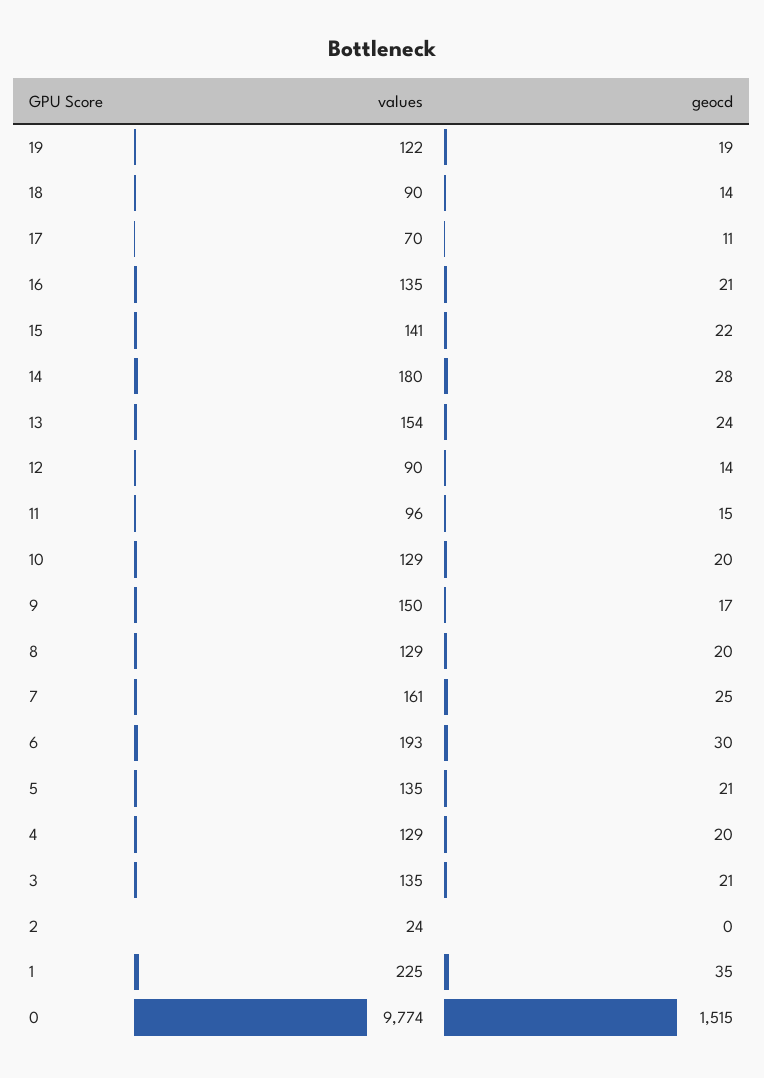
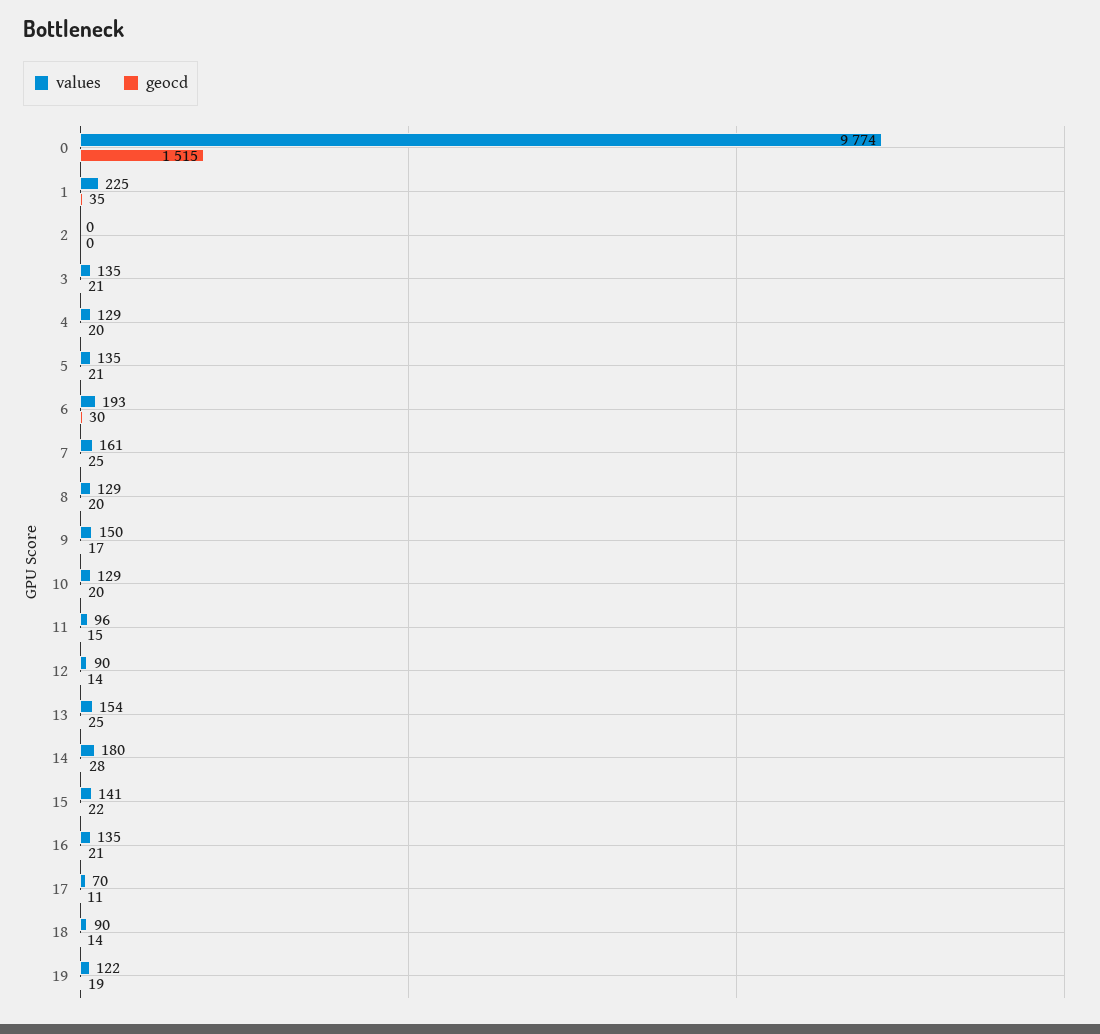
geocd, 13: 24 -> 25
values, 2: 24 -> 0

